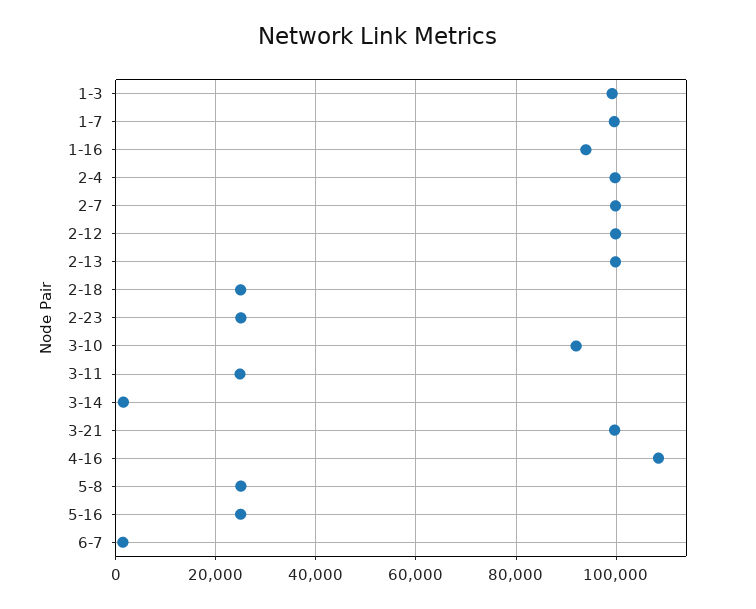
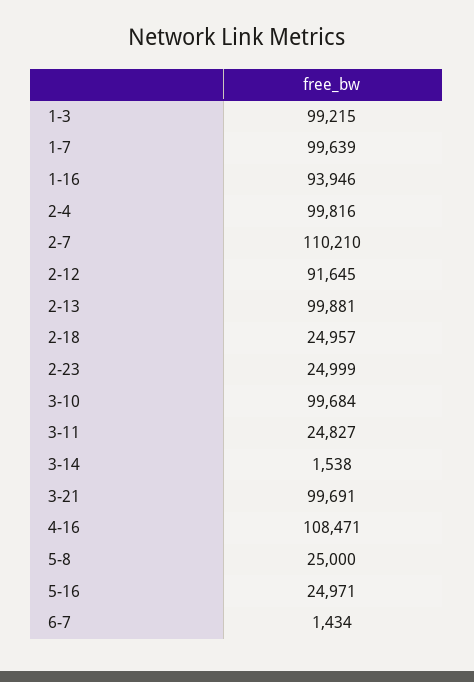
2-7: 100000 -> 110210
2-12: 100000 -> 91645
3-10: 92000 -> 99684

